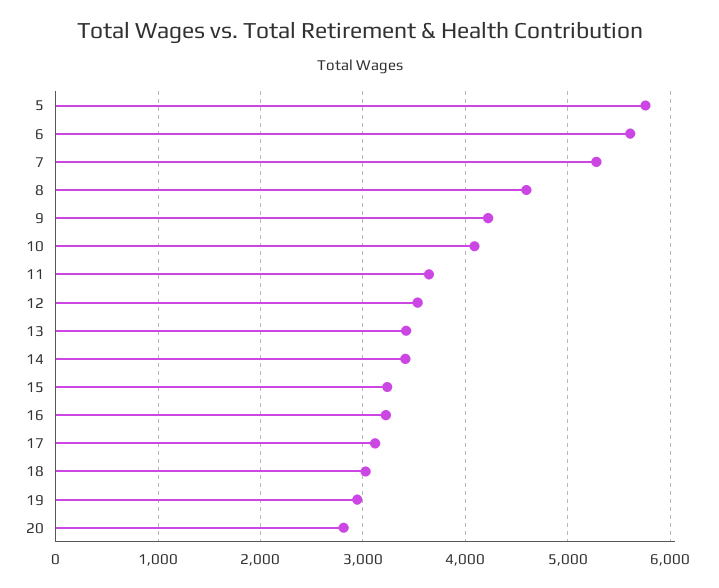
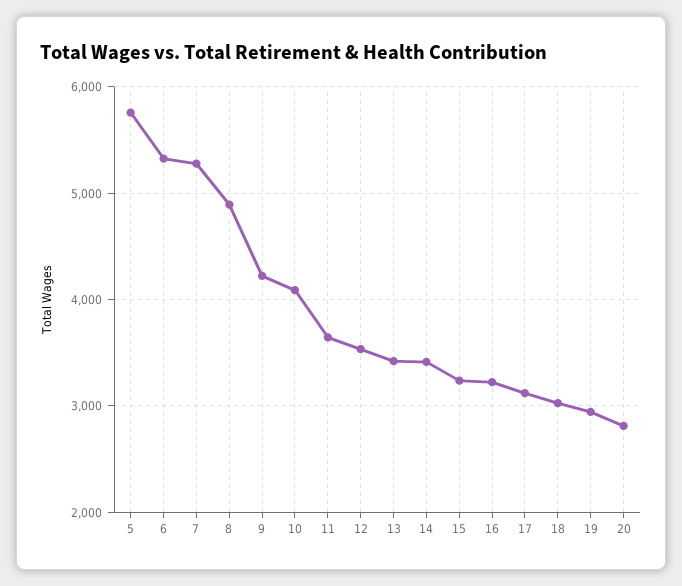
6: 5600 -> 5300
8: 4600 -> 4900

